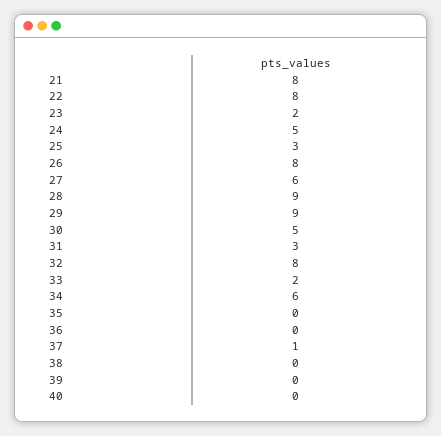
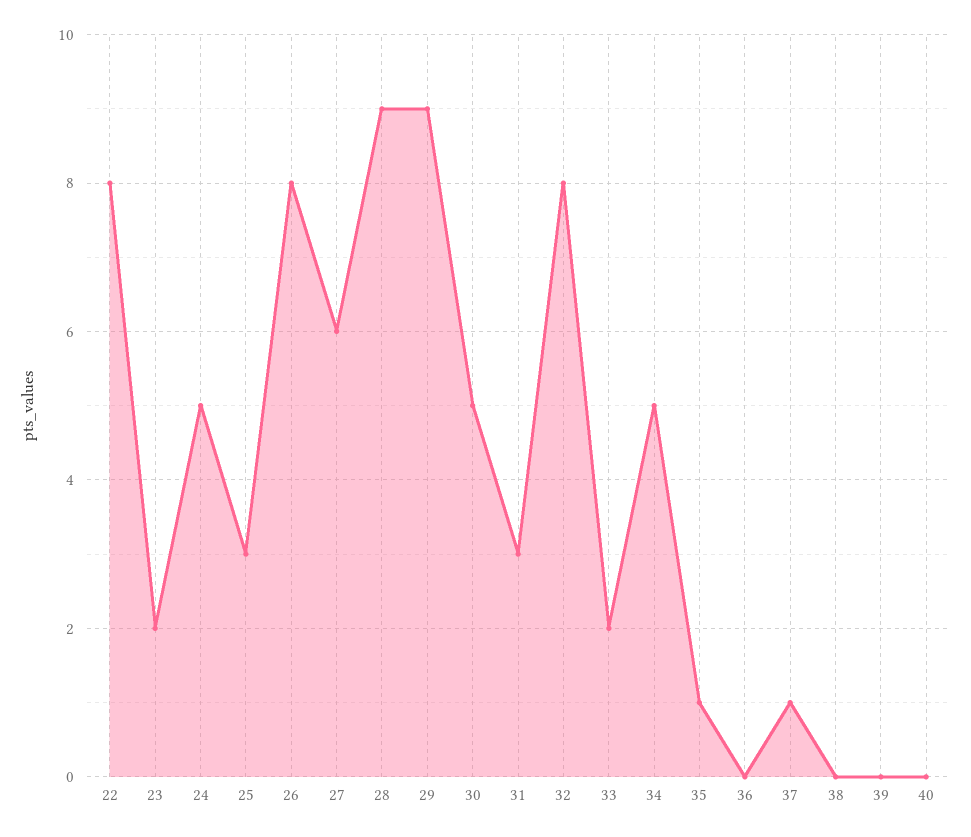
21: 8 -> none
34: 6 -> 5
35: 0 -> 1

